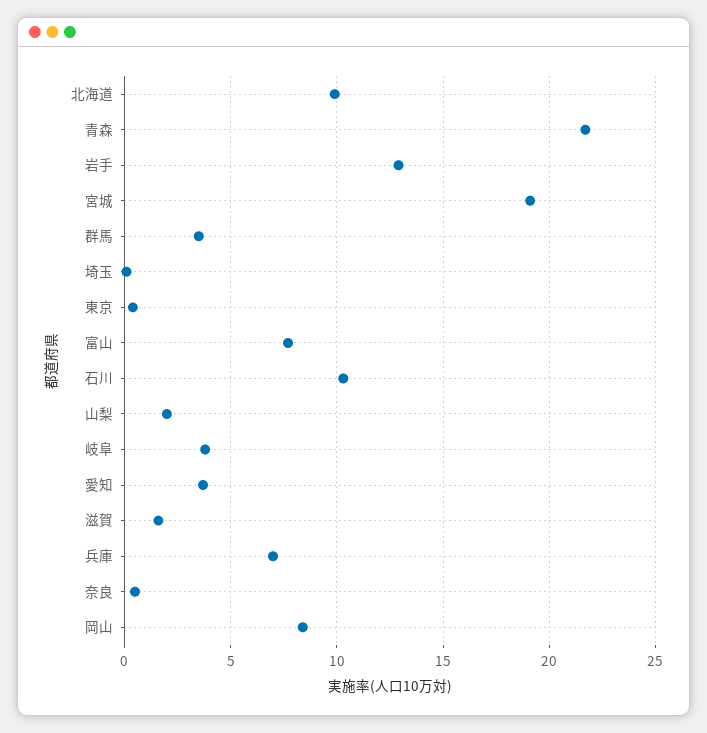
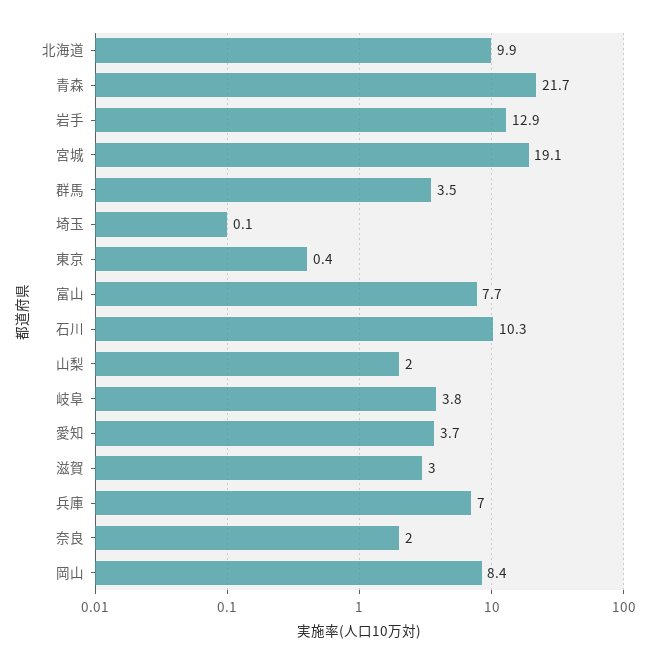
滋賀: 1.5 -> 3
奈良: 0.5 -> 2

